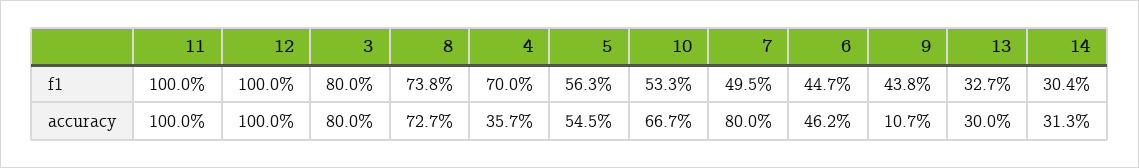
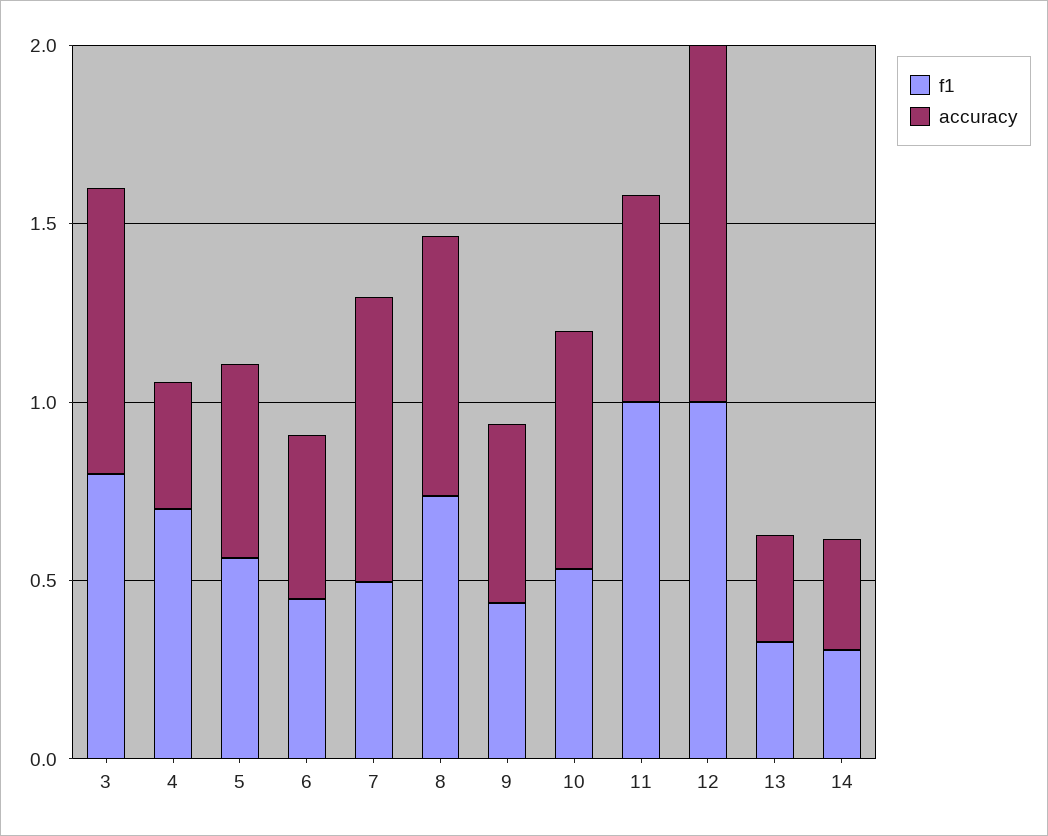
accuracy, 11: 1 -> 0.6
accuracy, 9: 0.107 -> 0.5

